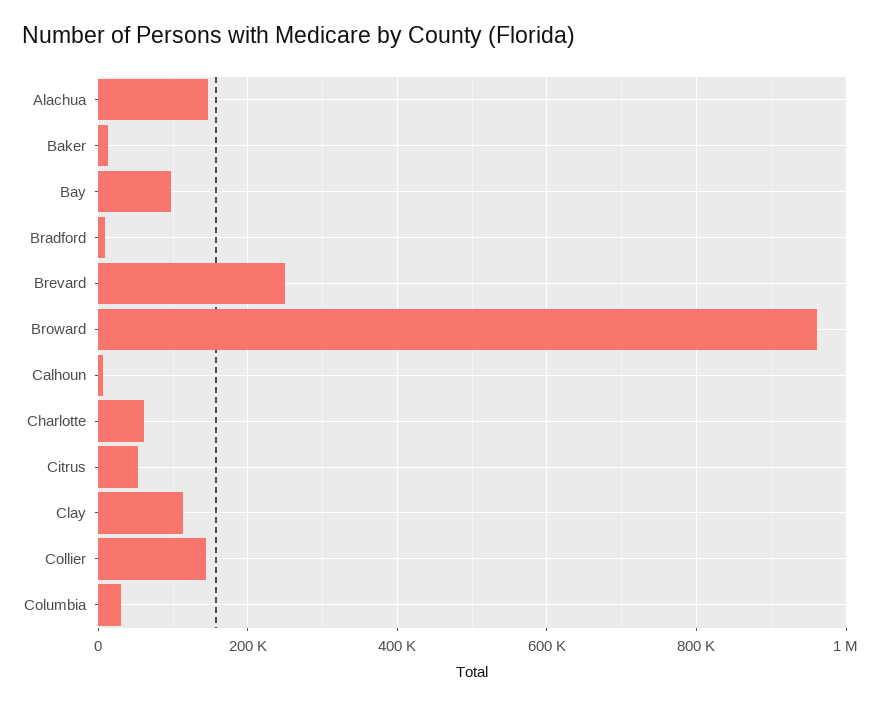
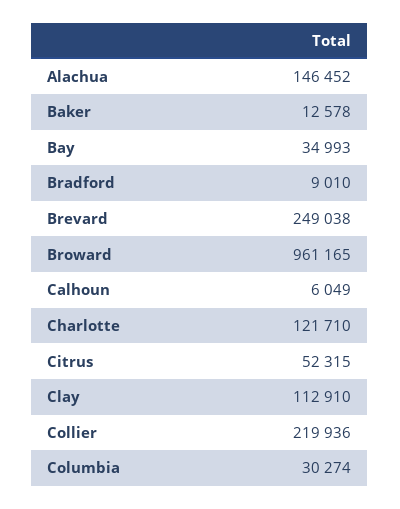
Bay: 100000 -> 34993
Charlotte: 60000 -> 121710
Collier: 140000 -> 219936

